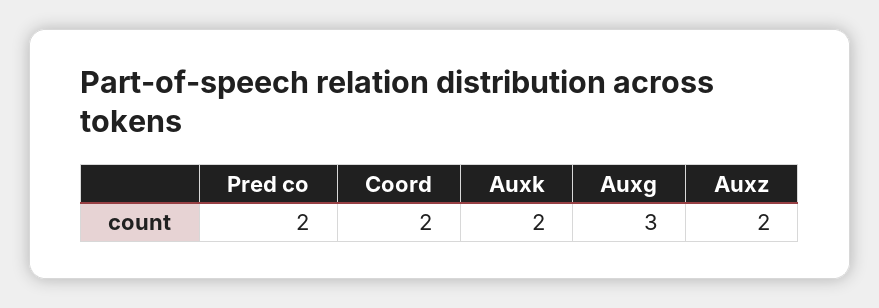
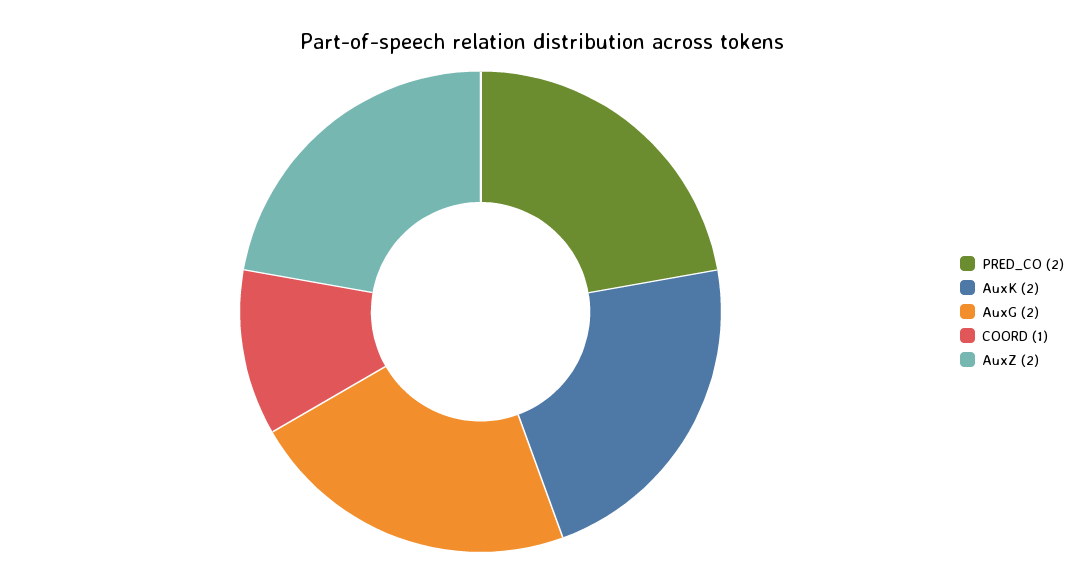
Coord: 2 -> 1
Auxg: 3 -> 2

